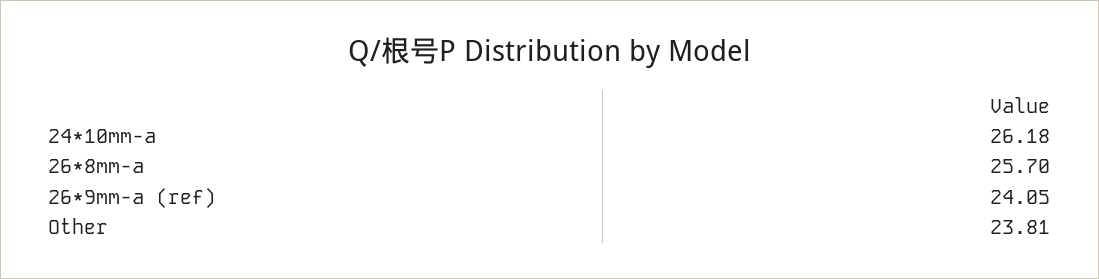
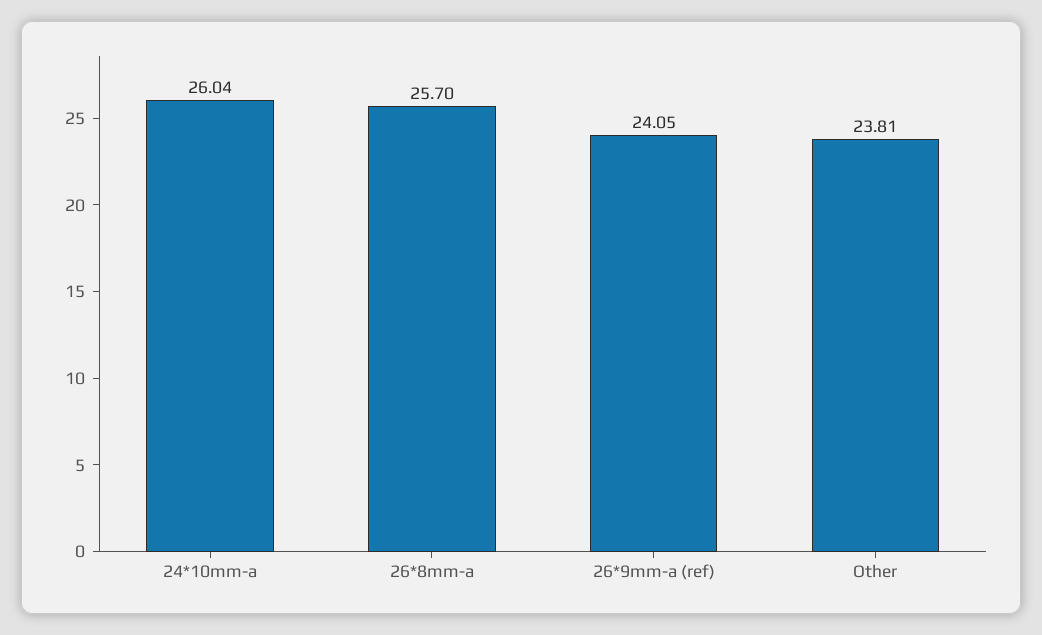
24*10mm-a: 26.18 -> 26.04

